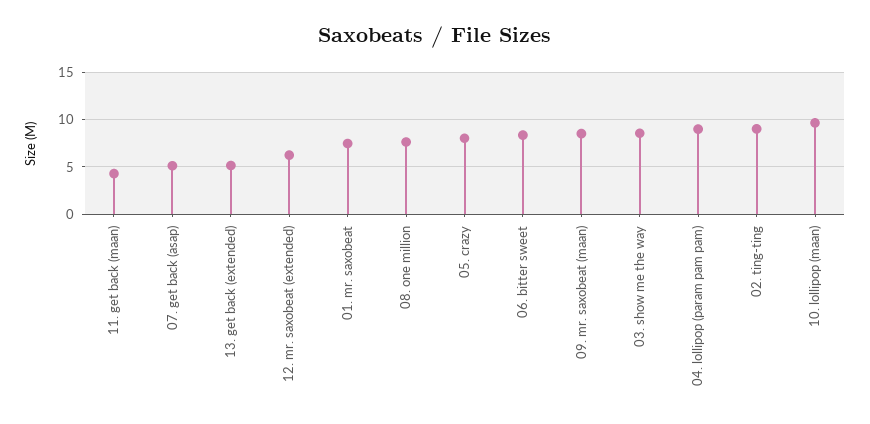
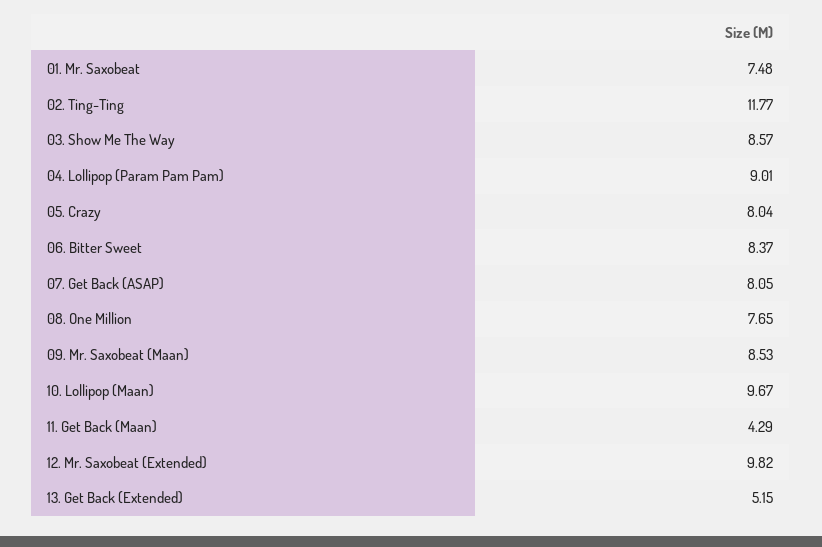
07. get back (asap): 5 -> 8.05
12. mr. saxobeat (extended): 6 -> 9.82
02. ting-ting: 9 -> 11.77

